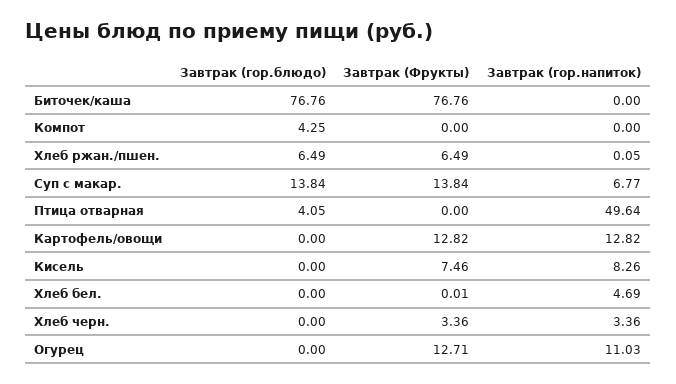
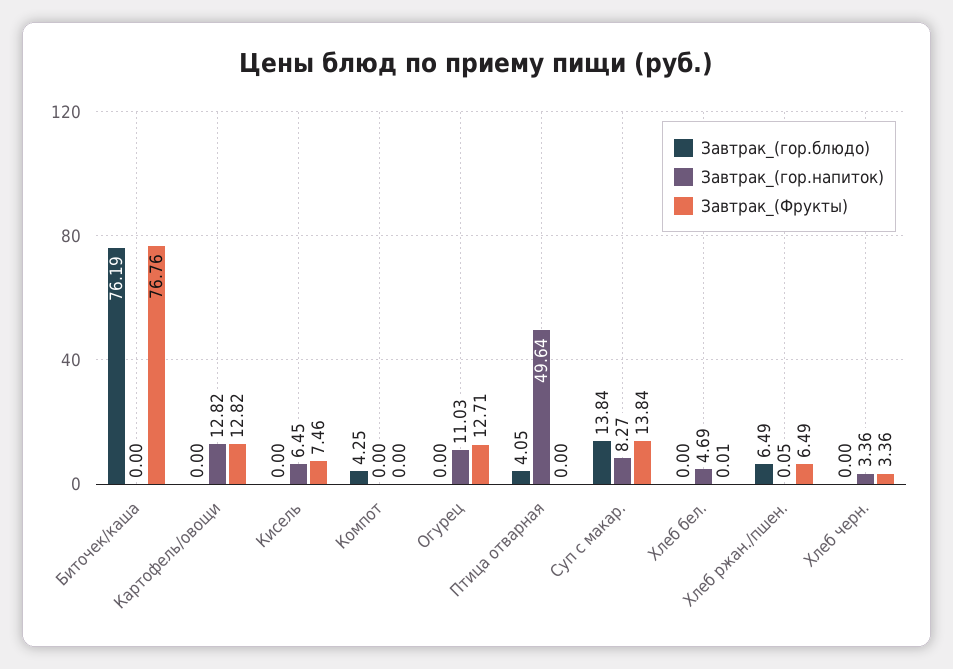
Завтрак (гор.блюдо), Биточек/каша: 76.76 -> 76.19
Завтрак (гор.напиток), Суп с макар.: 6.77 -> 8.27
Завтрак (гор.напиток), Кисель: 8.26 -> 6.45

